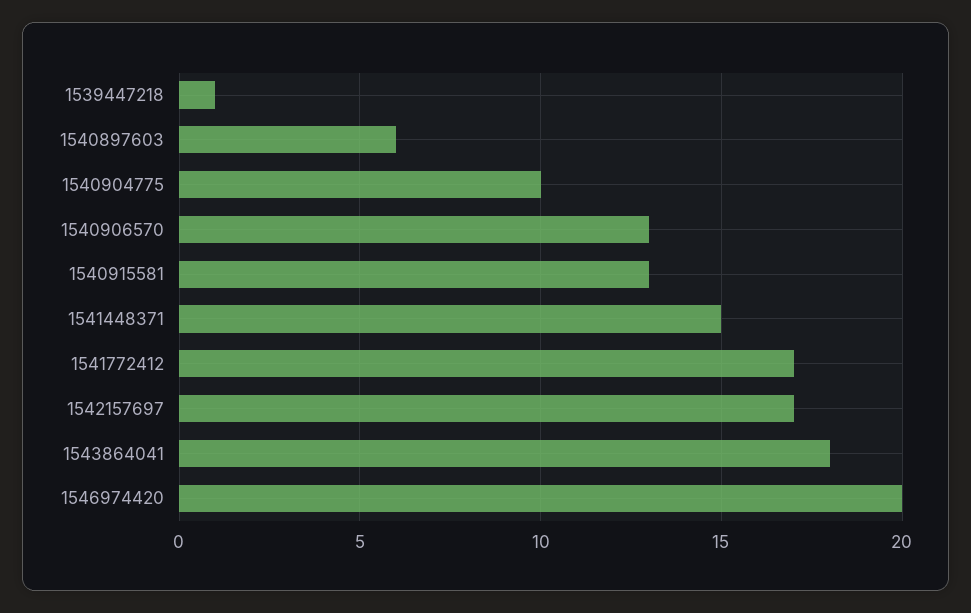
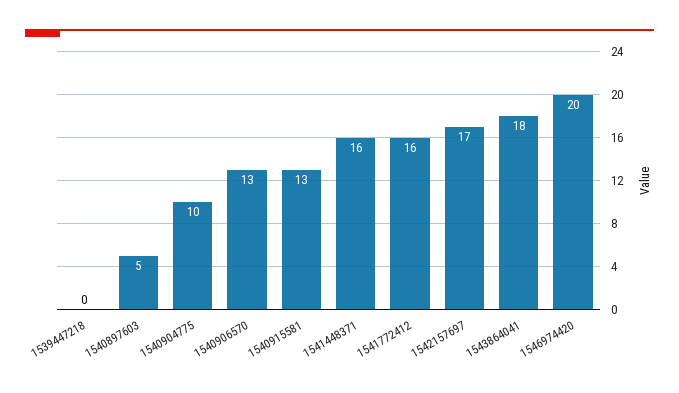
1539447218: 1 -> 0
1540897603: 6 -> 5
1541448371: 15 -> 16
1541772412: 17 -> 16

